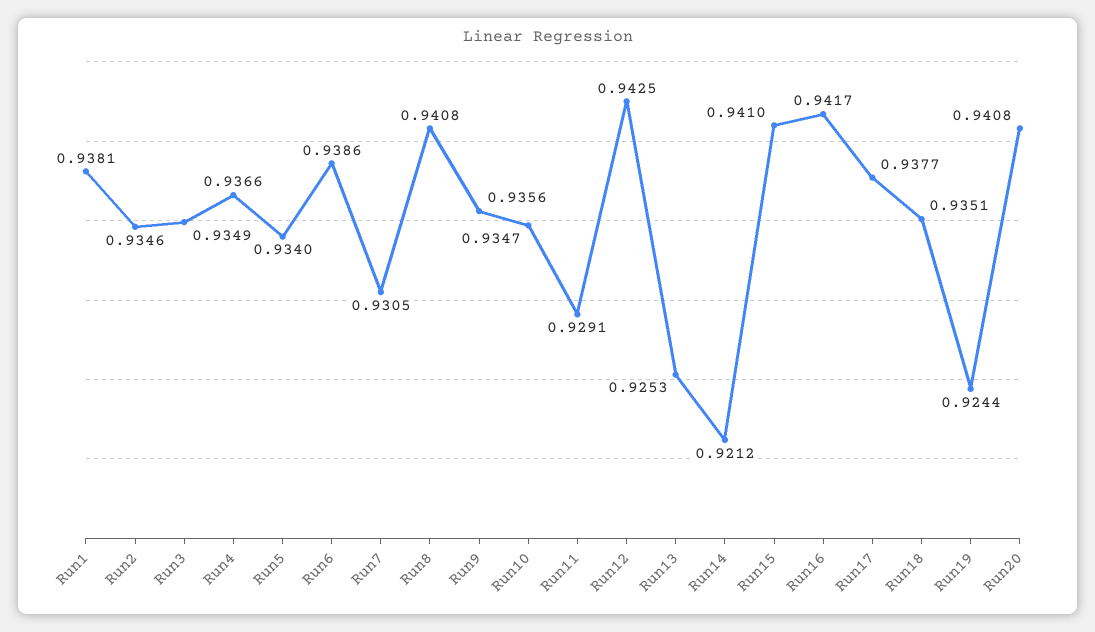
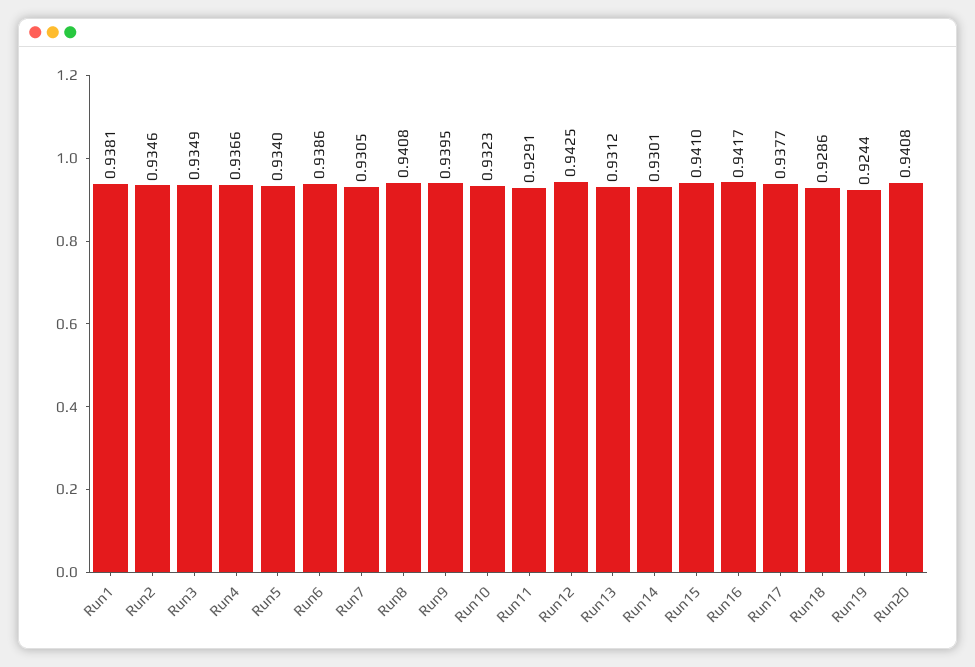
Run9: 0.9356 -> 0.9395
Run10: 0.9347 -> 0.9323
Run13: 0.9253 -> 0.9312
Run14: 0.9212 -> 0.9301
Run18: 0.9351 -> 0.9286

